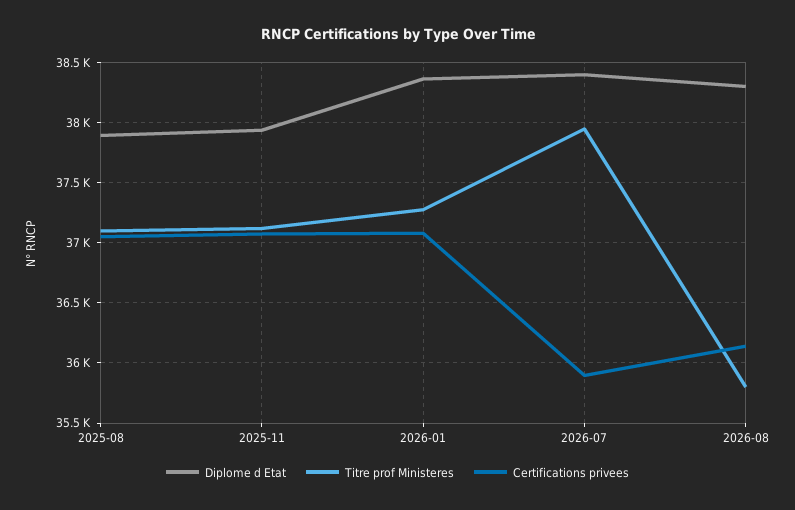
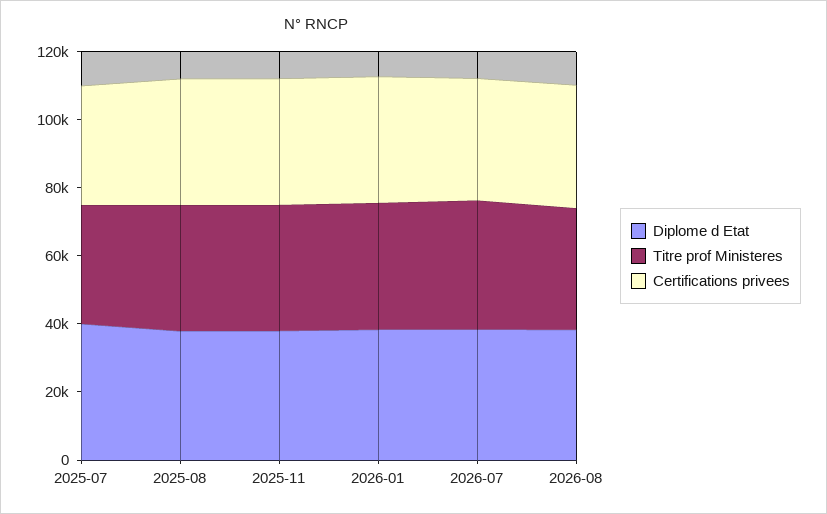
Diplome d Etat, 2025-07: none -> 40000
Titre prof Ministeres, 2025-07: none -> 35000
Certifications privees, 2025-07: none -> 35000

